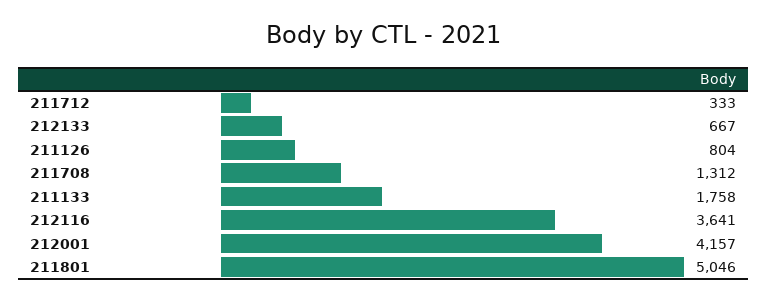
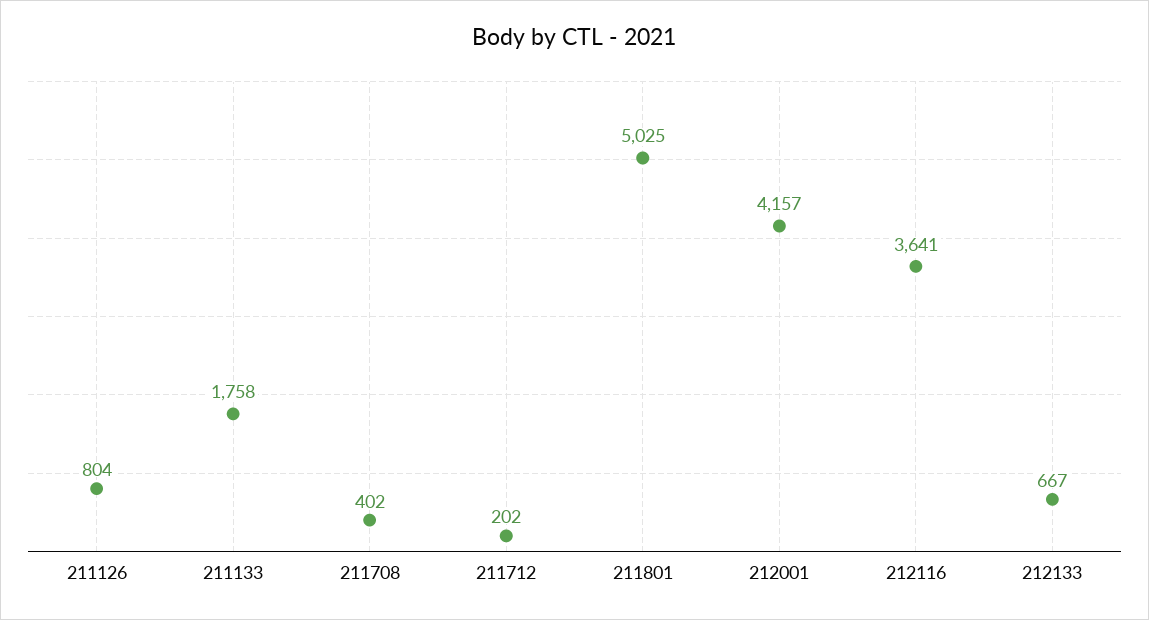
211712: 333 -> 202
211708: 1312 -> 402
211801: 5046 -> 5025

